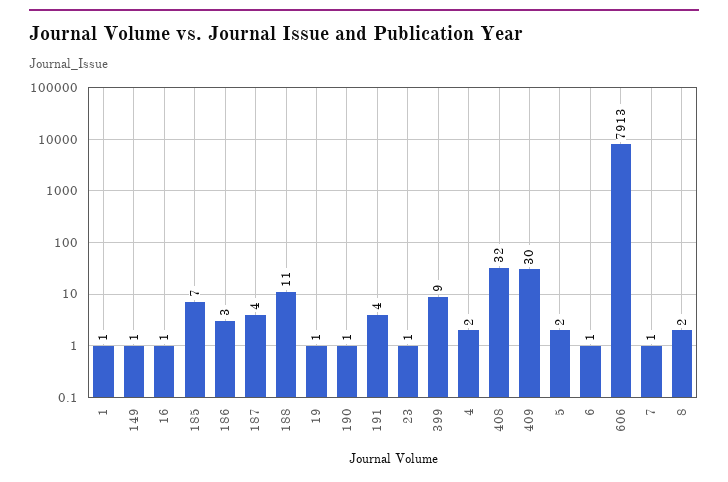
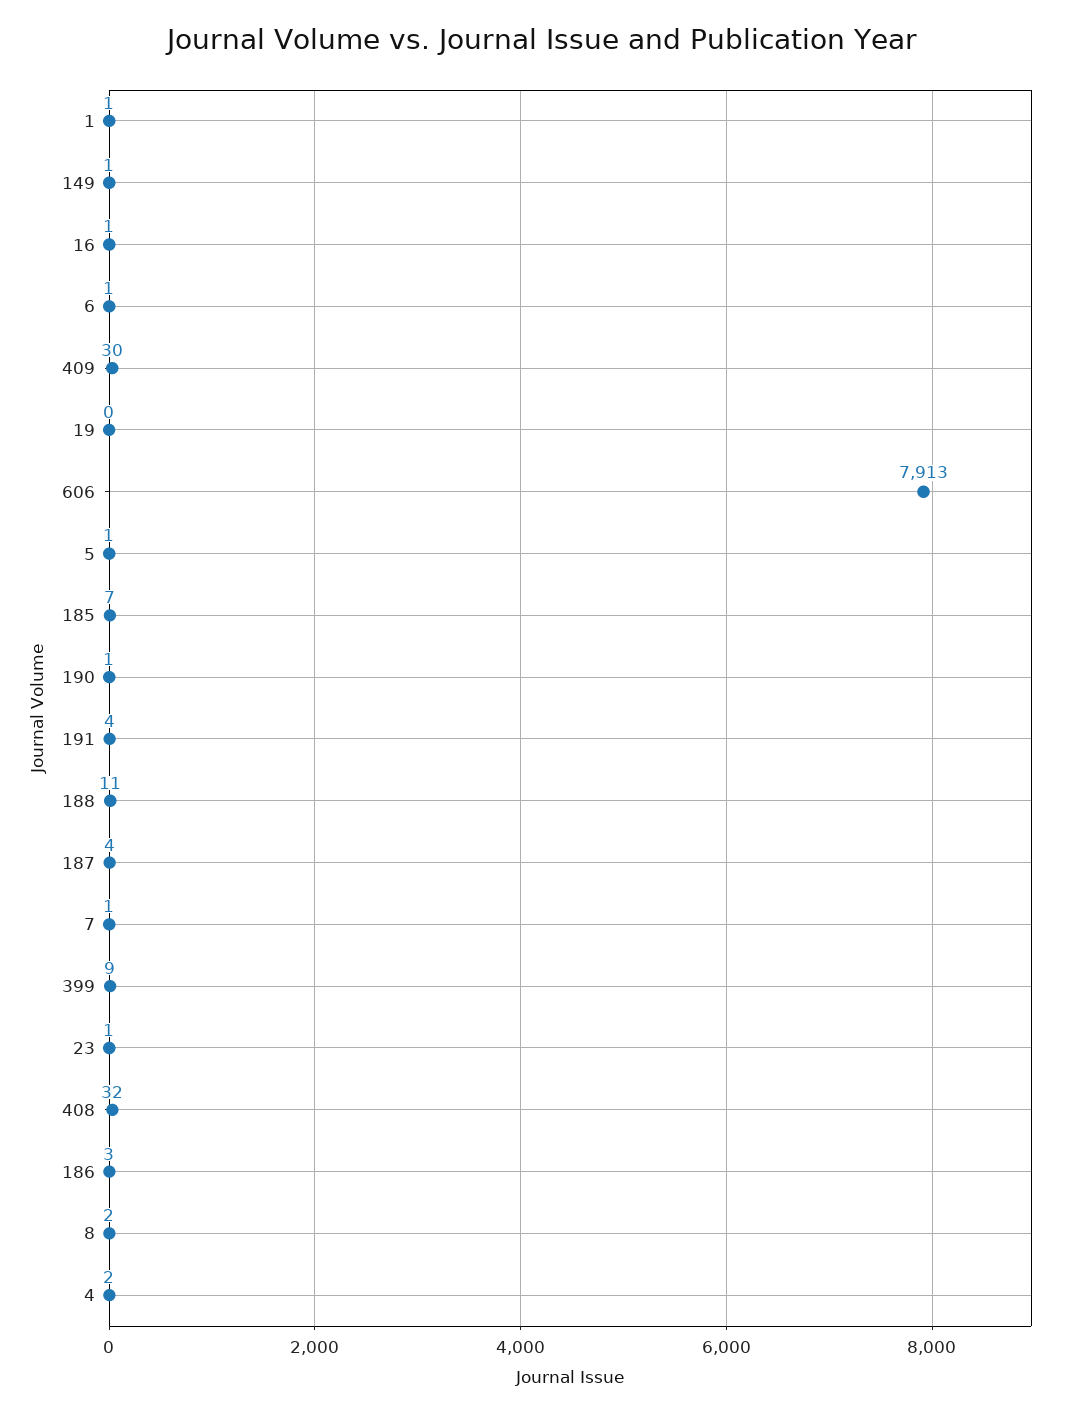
19: 1 -> 0
5: 2 -> 1

